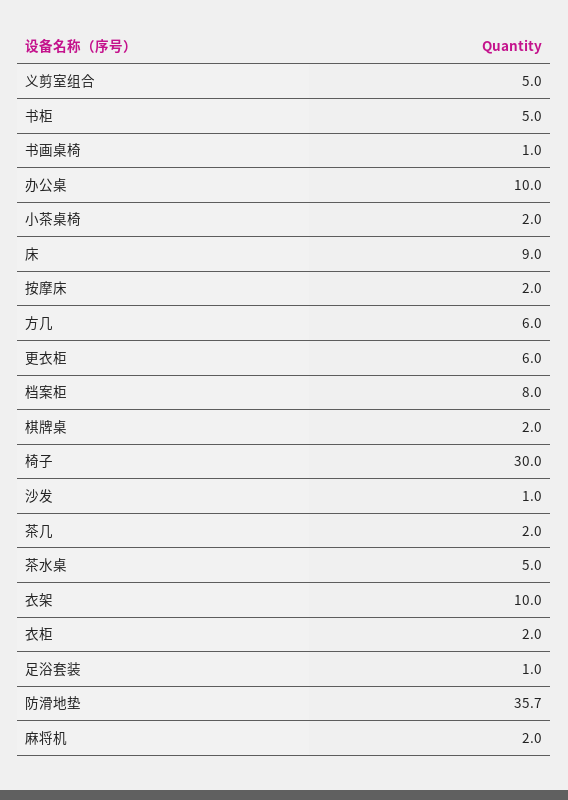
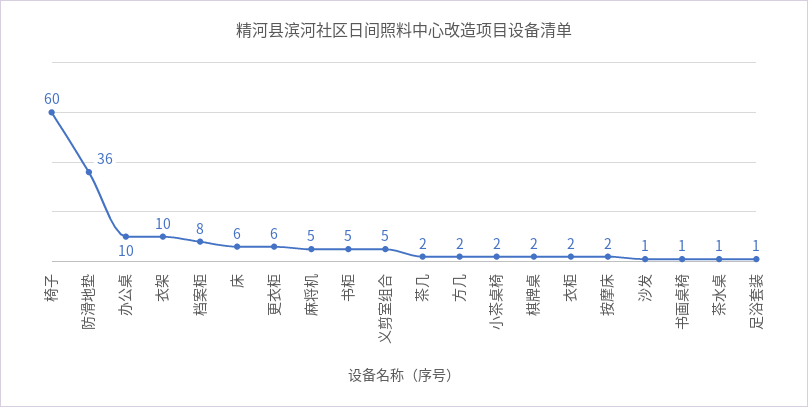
床: 9 -> 6
方几: 6 -> 2
椅子: 30 -> 60
茶水桌: 5 -> 1
麻将机: 2 -> 5

